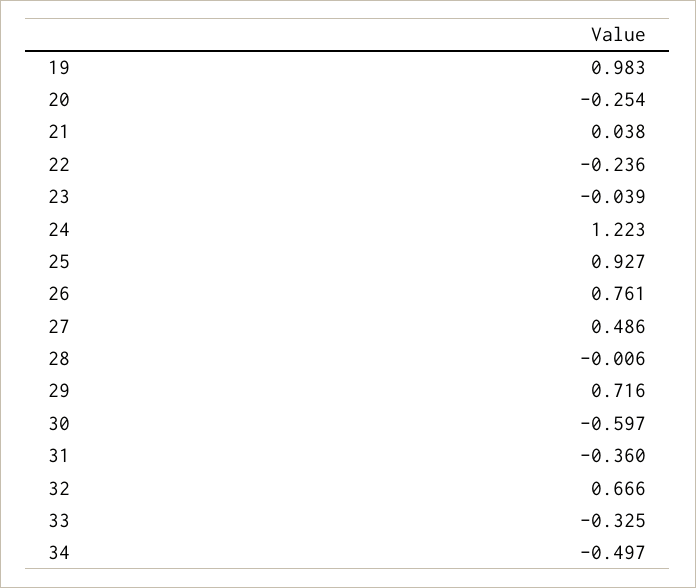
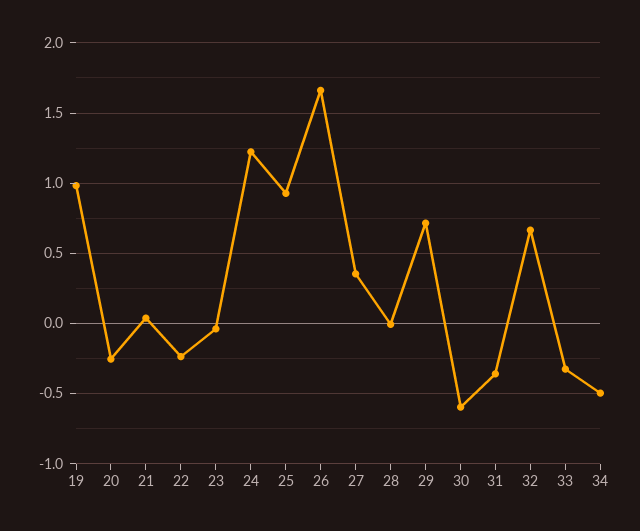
26: 0.761 -> 1.65
27: 0.486 -> 0.35

